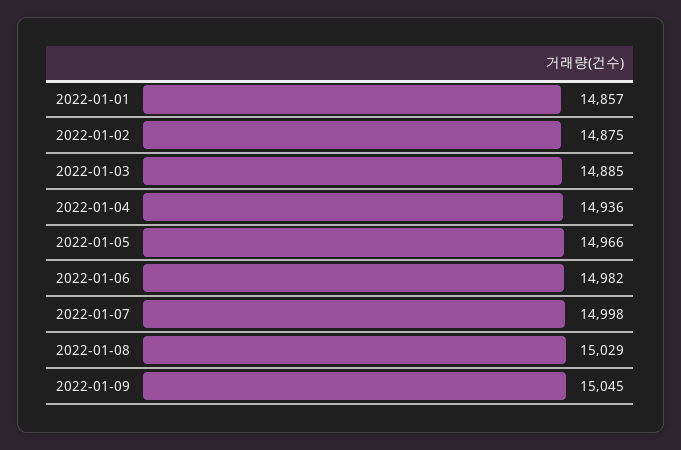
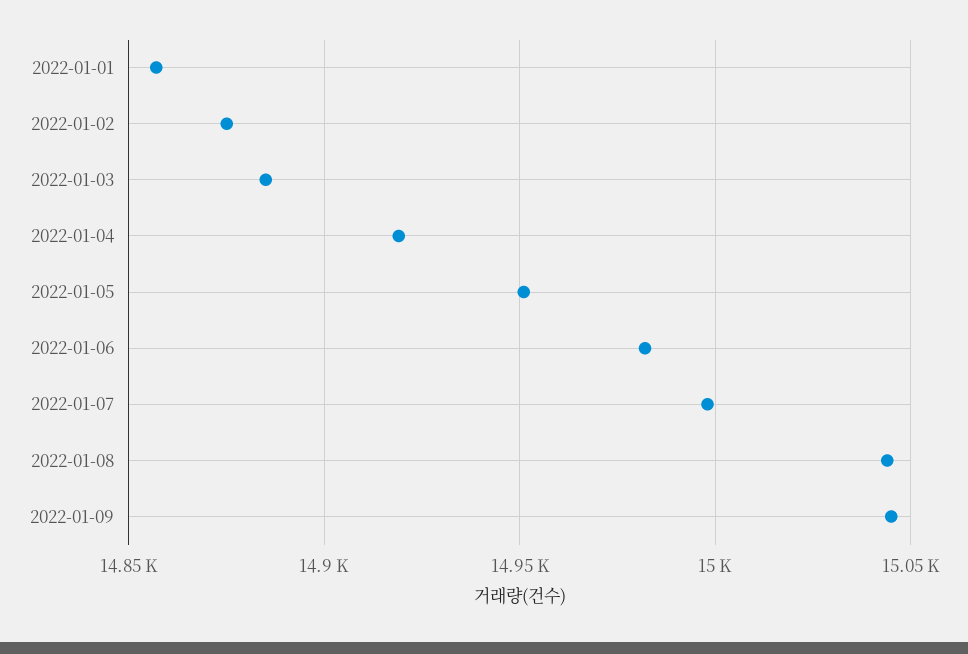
2022-01-04: 14936 -> 14920
2022-01-05: 14966 -> 14950
2022-01-08: 15029 -> 15045

